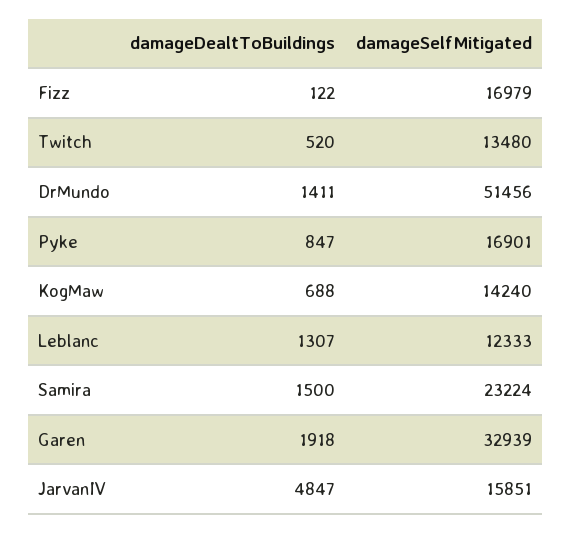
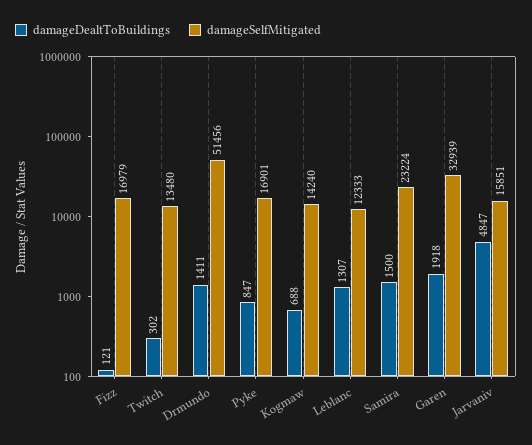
damageDealtToBuildings, Fizz: 122 -> 121
damageDealtToBuildings, Twitch: 520 -> 302

